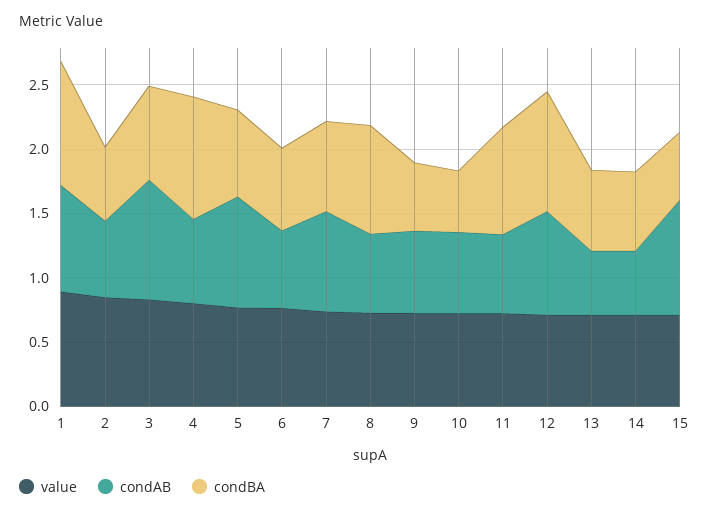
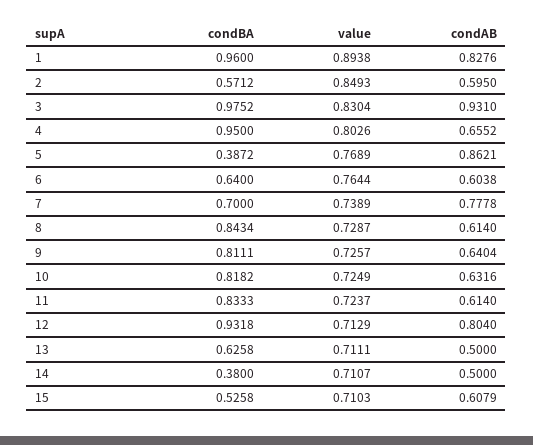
condBA, 3: 0.7 -> 0.9752
condBA, 5: 0.7 -> 0.3872
condBA, 9: 0.5 -> 0.8111
condBA, 10: 0.5 -> 0.8182
condBA, 14: 0.6 -> 0.38
condAB, 15: 0.9 -> 0.6079

